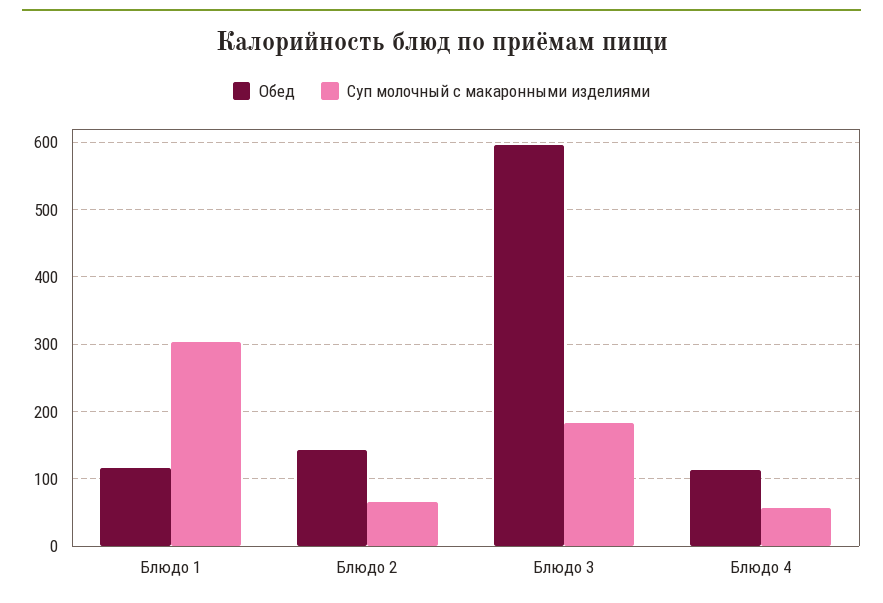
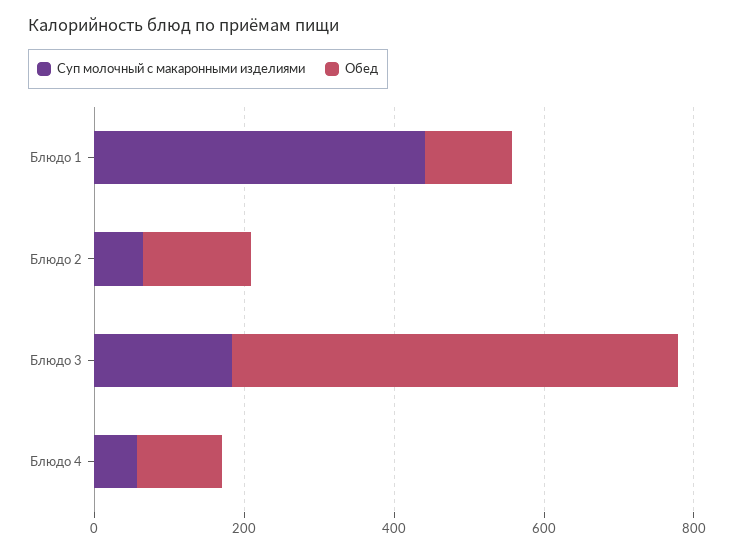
Суп молочный с макаронными изделиями, Блюдо 1: 300 -> 450

